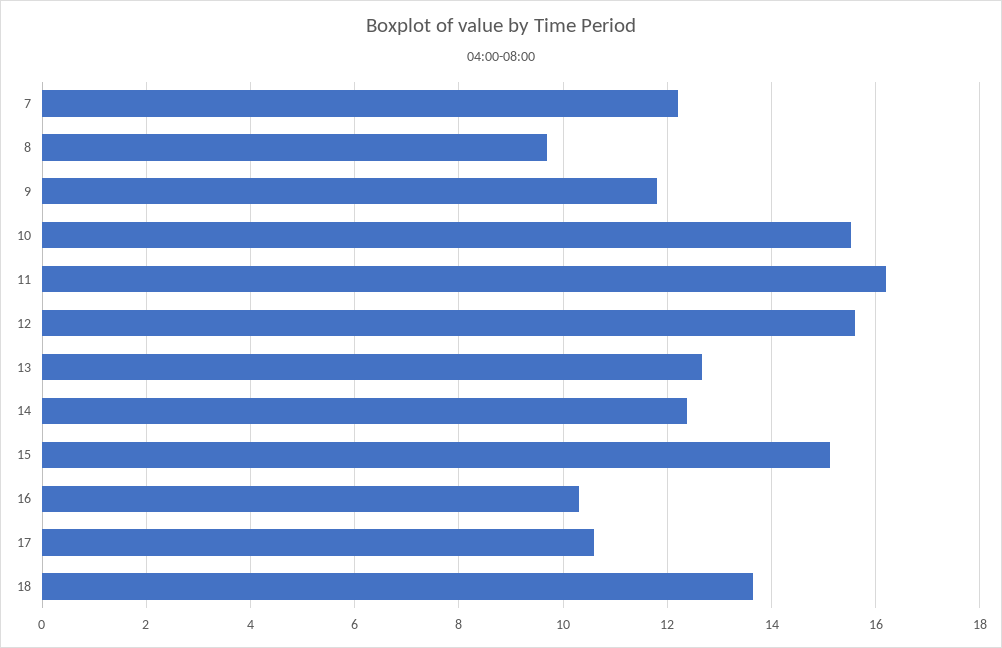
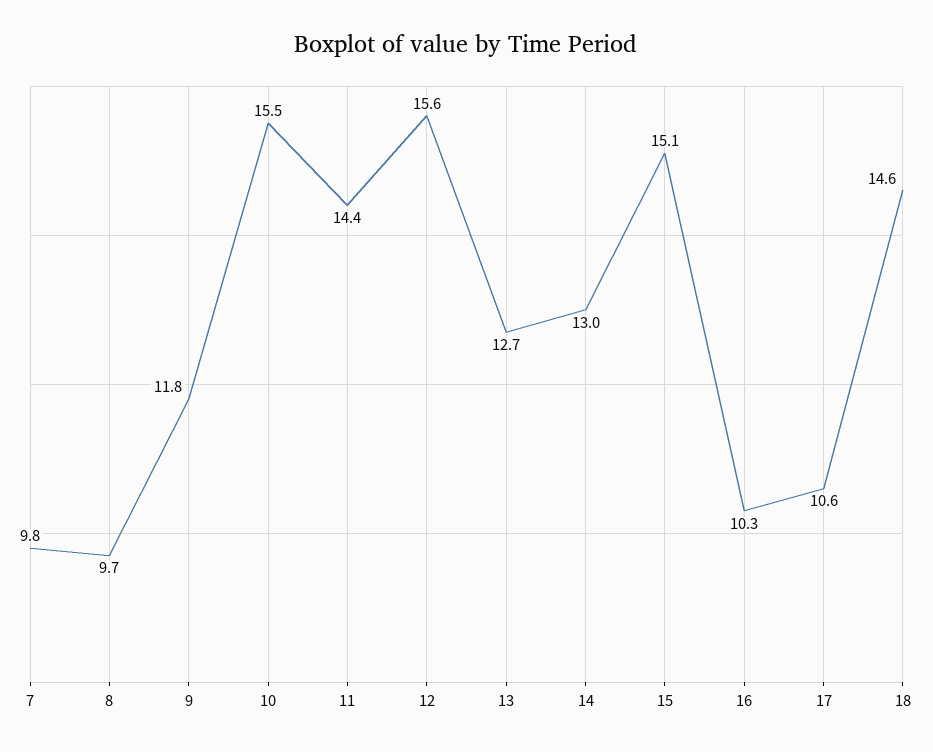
7: 12.2 -> 9.8
11: 16.2 -> 14.4
14: 12.4 -> 13
18: 13.6 -> 14.6

